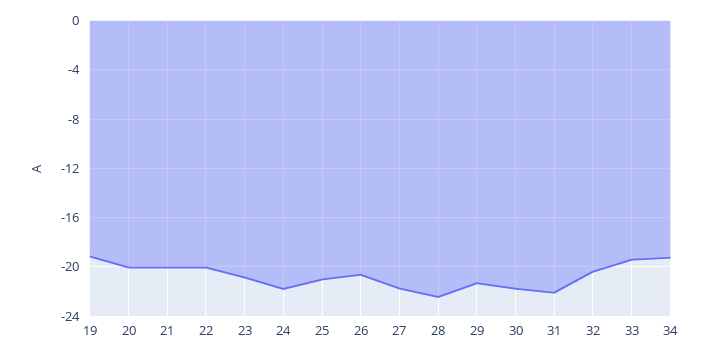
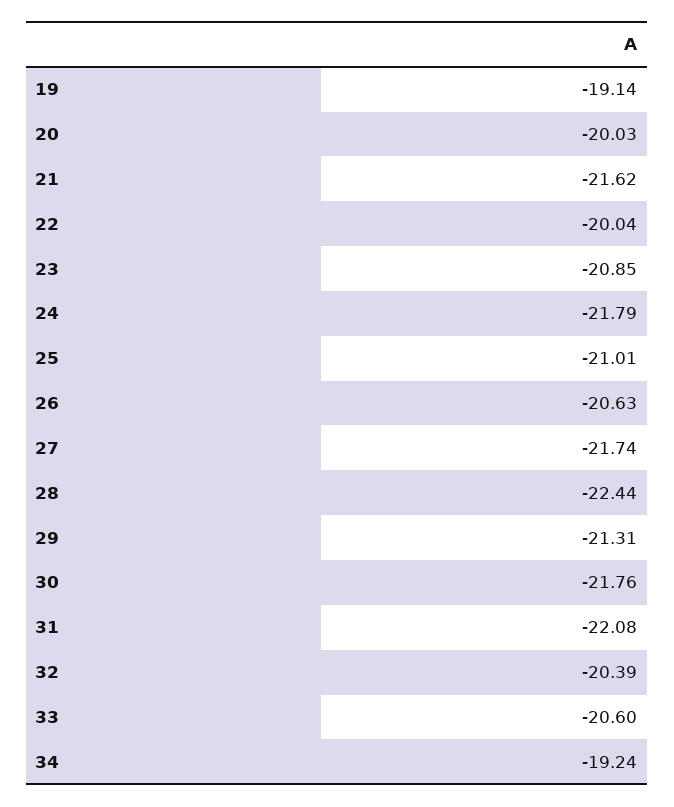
21: -20 -> -21.62
33: -19.5 -> -20.6

